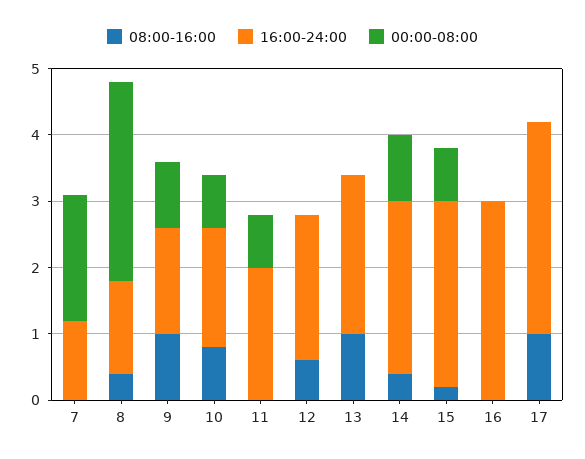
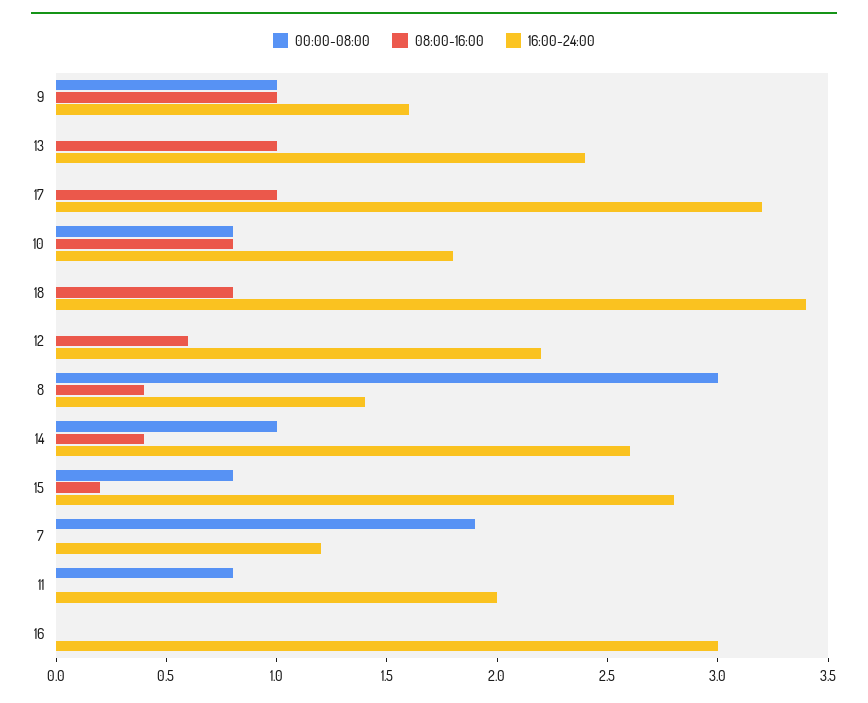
00:00-08:00, 18: none -> 0
08:00-16:00, 18: none -> 0.8
16:00-24:00, 18: none -> 3.4

